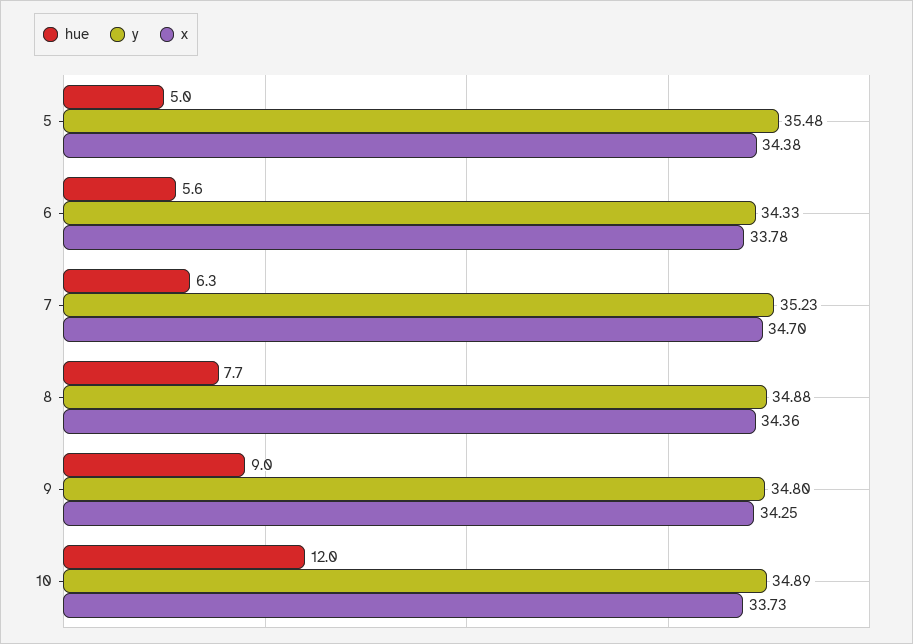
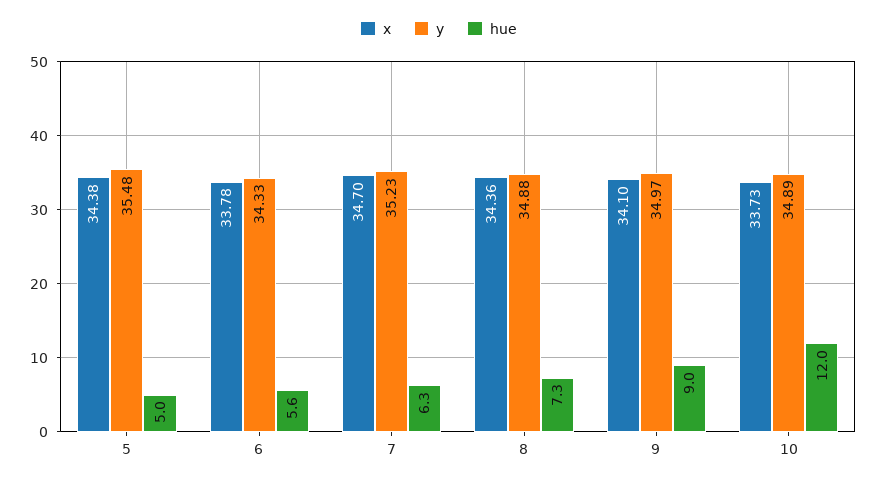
hue, 8: 7.7 -> 7.3
y, 9: 34.8 -> 34.97
x, 9: 34.25 -> 34.1

